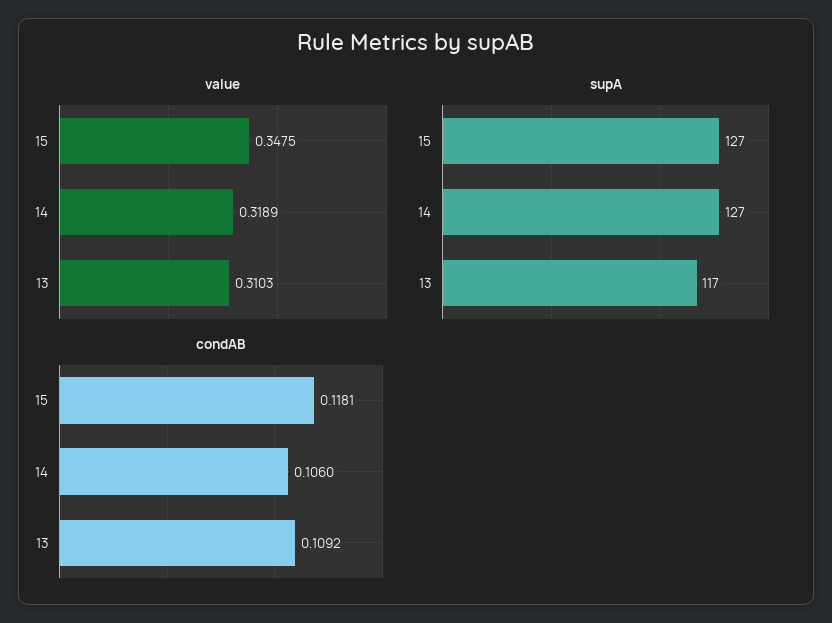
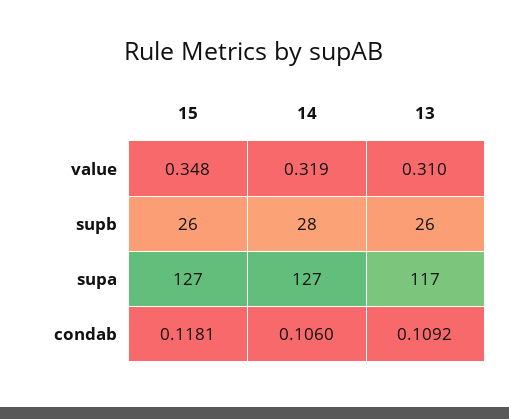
supb, 15: none -> 26
supb, 14: none -> 28
supb, 13: none -> 26

